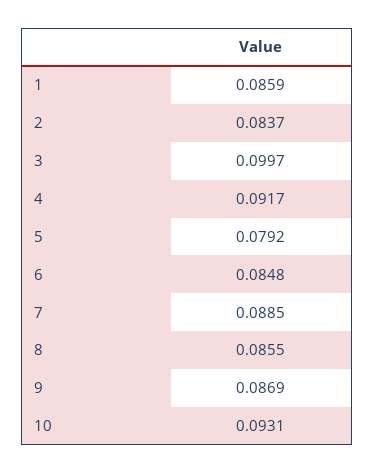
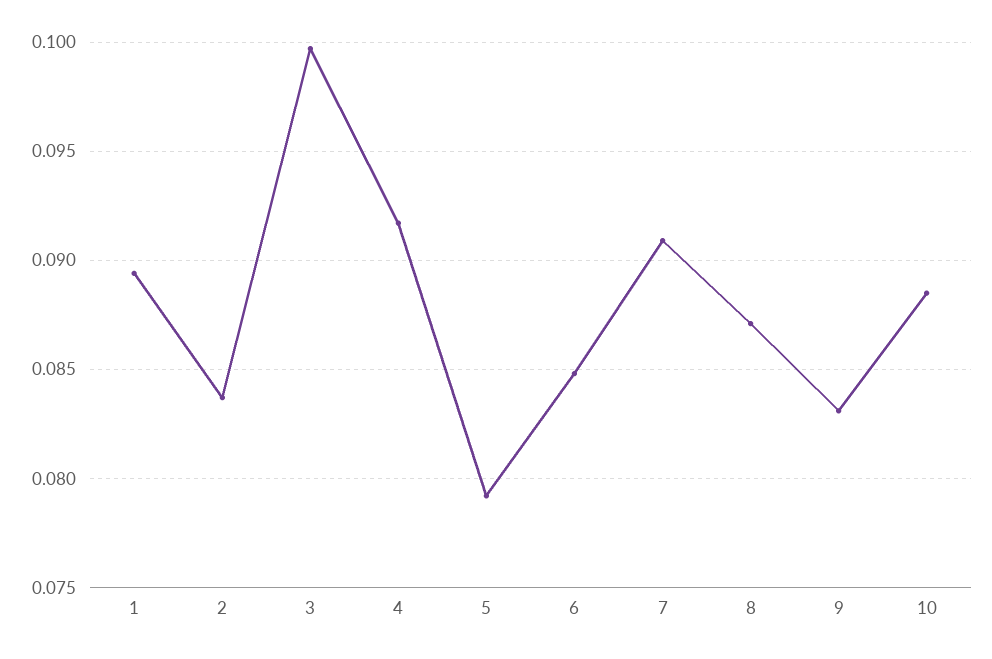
1: 0.0859 -> 0.0895
7: 0.0885 -> 0.091
8: 0.0855 -> 0.087
9: 0.0869 -> 0.083
10: 0.0931 -> 0.0885

